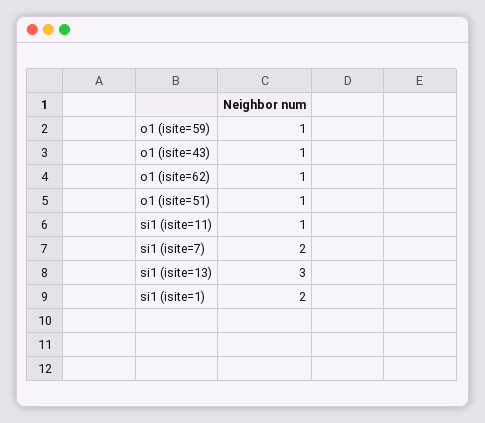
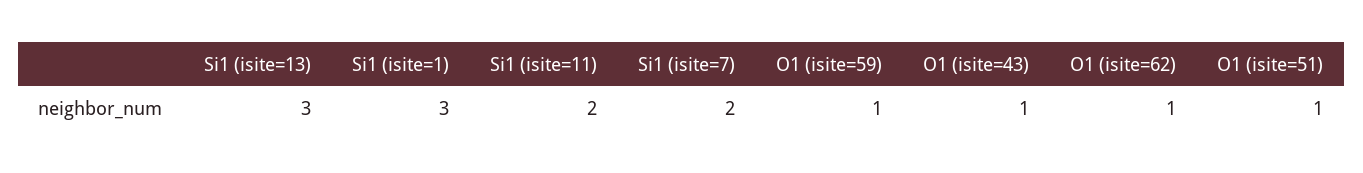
si1 (isite=11): 1 -> 2
si1 (isite=1): 2 -> 3

